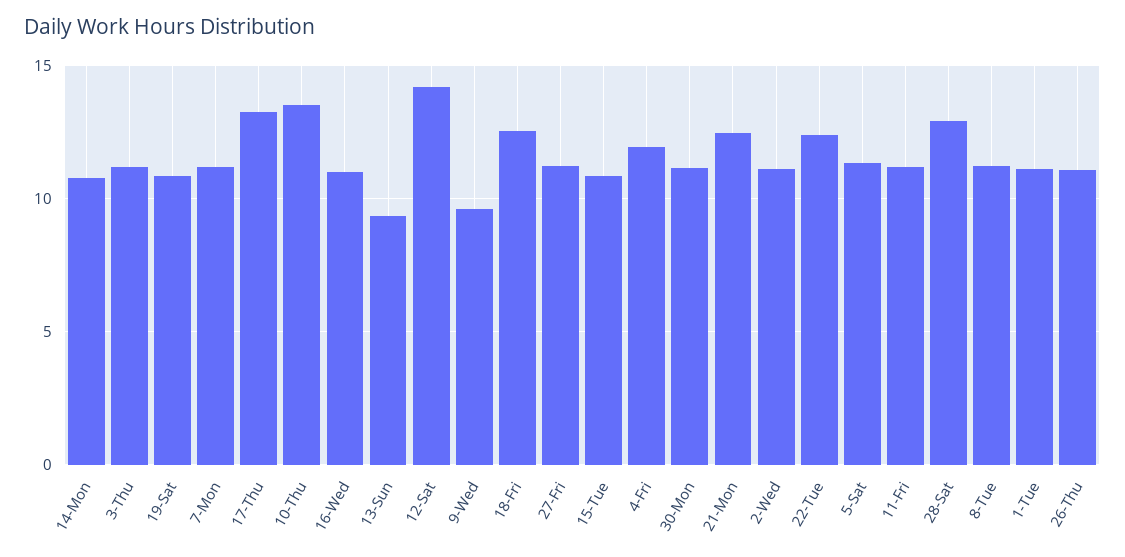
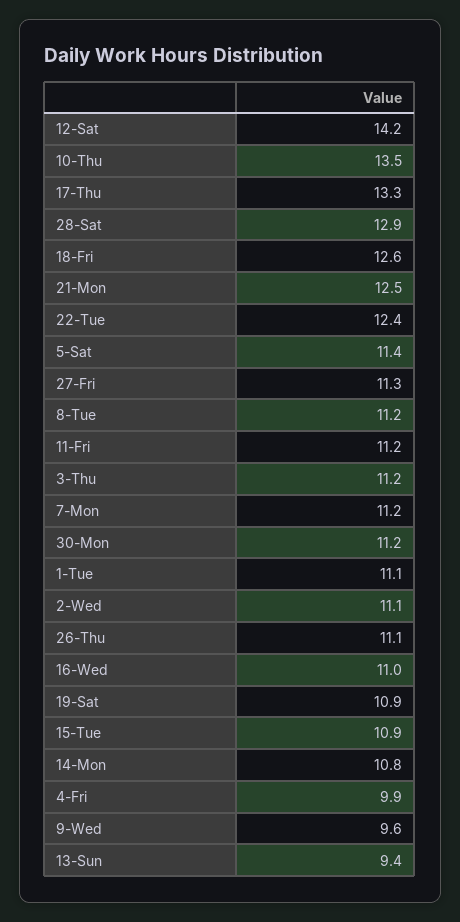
4-Fri: 12 -> 9.9

